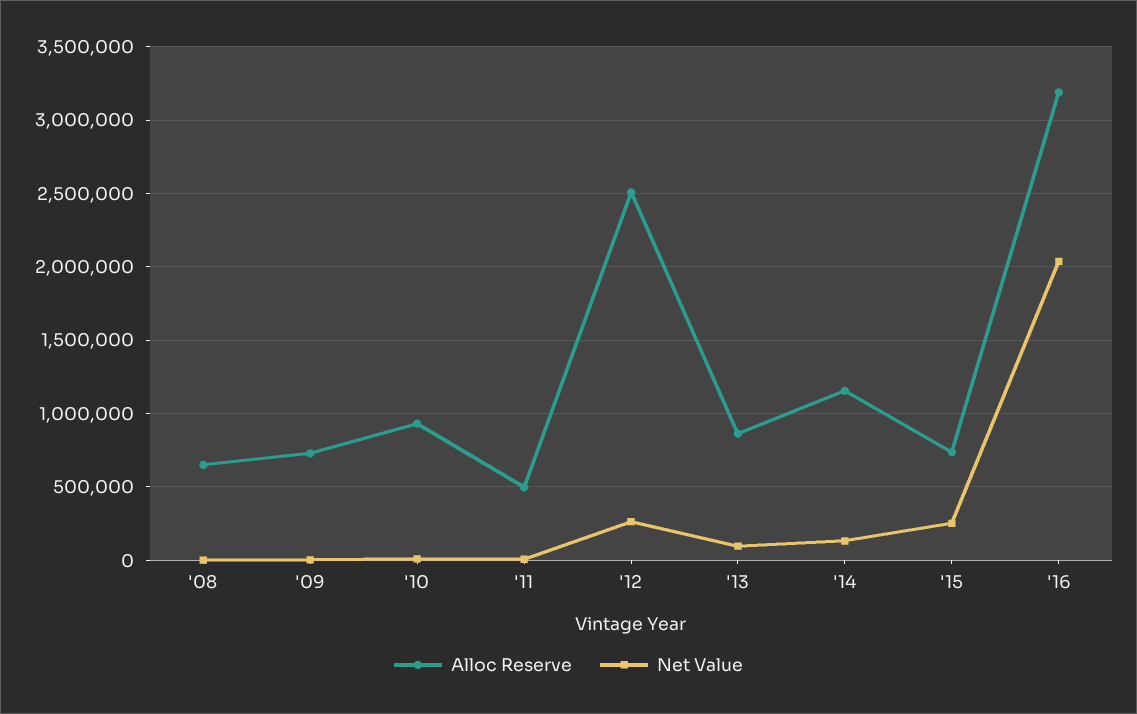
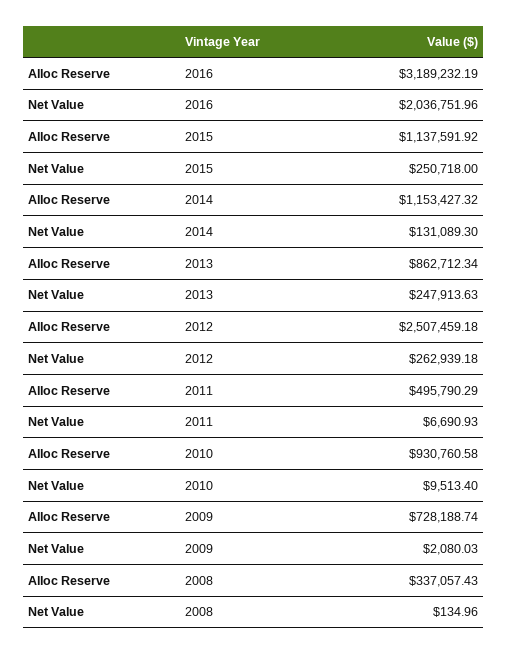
Alloc Reserve, '08: 650000 -> 337057.43
Net Value, '13: 100000 -> 247913.63
Alloc Reserve, '15: 750000 -> 1137591.92

